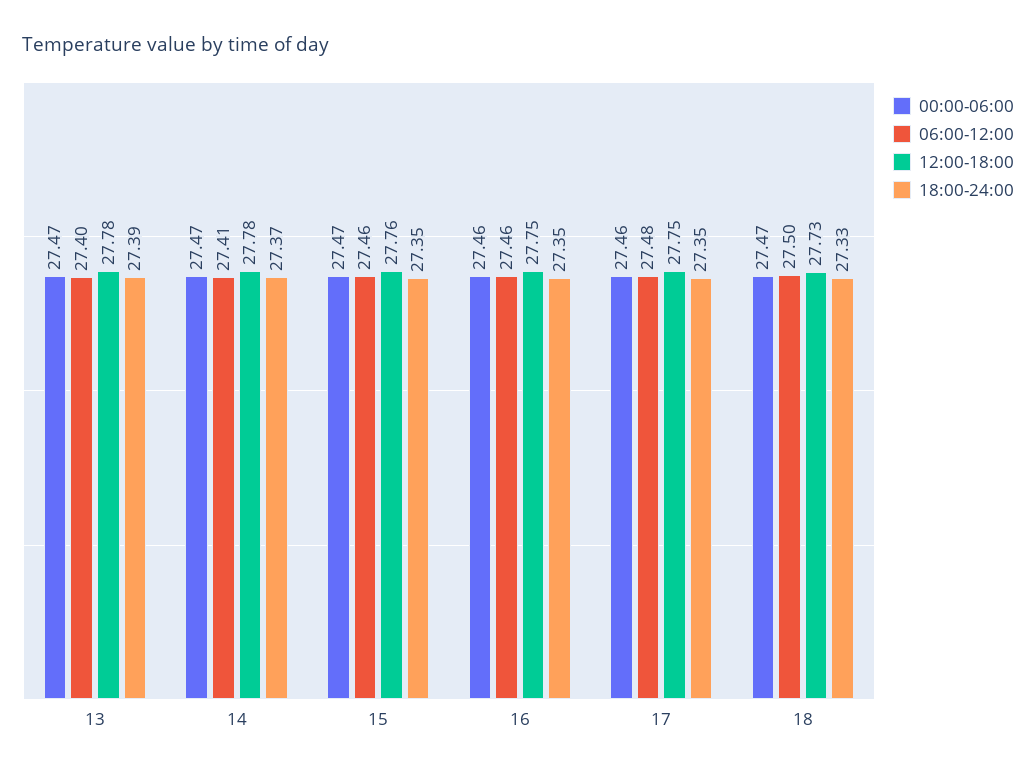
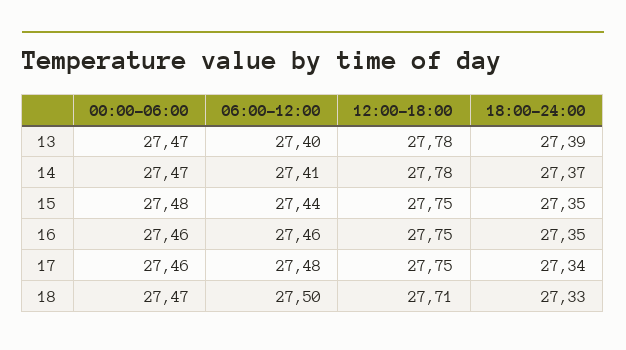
00:00-06:00, 15: 27.47 -> 27.48
06:00-12:00, 15: 27.46 -> 27.44
12:00-18:00, 15: 27.76 -> 27.75
18:00-24:00, 17: 27.35 -> 27.34
12:00-18:00, 18: 27.73 -> 27.71

